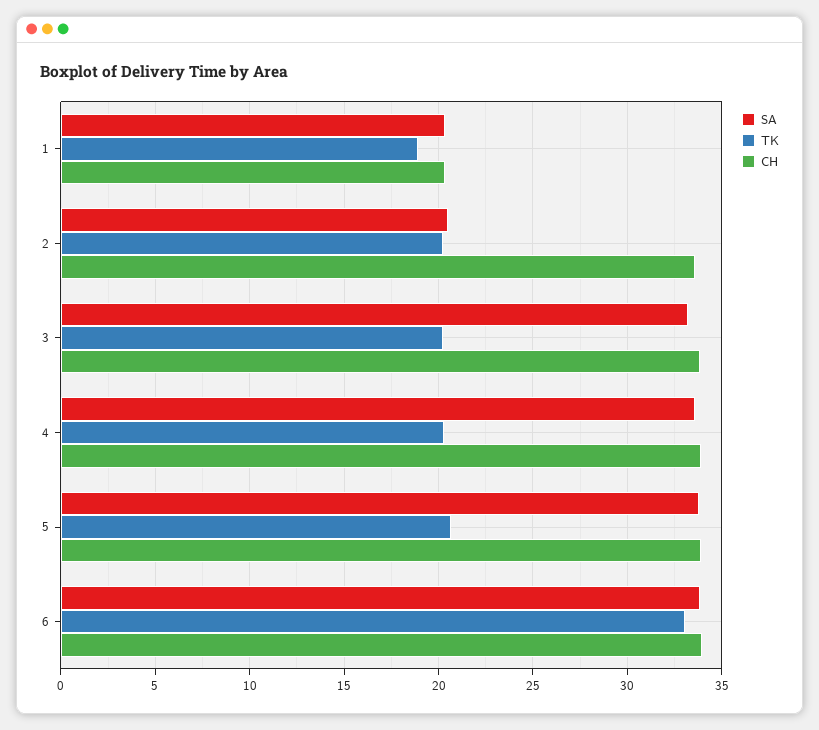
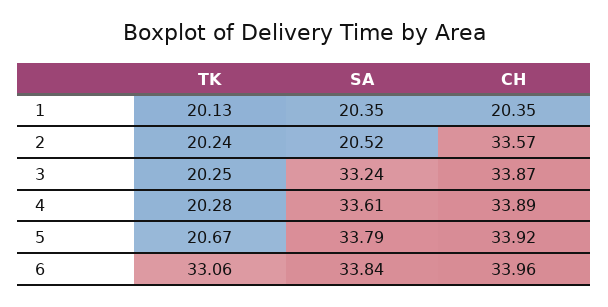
TK, 1: 19 -> 20.13

